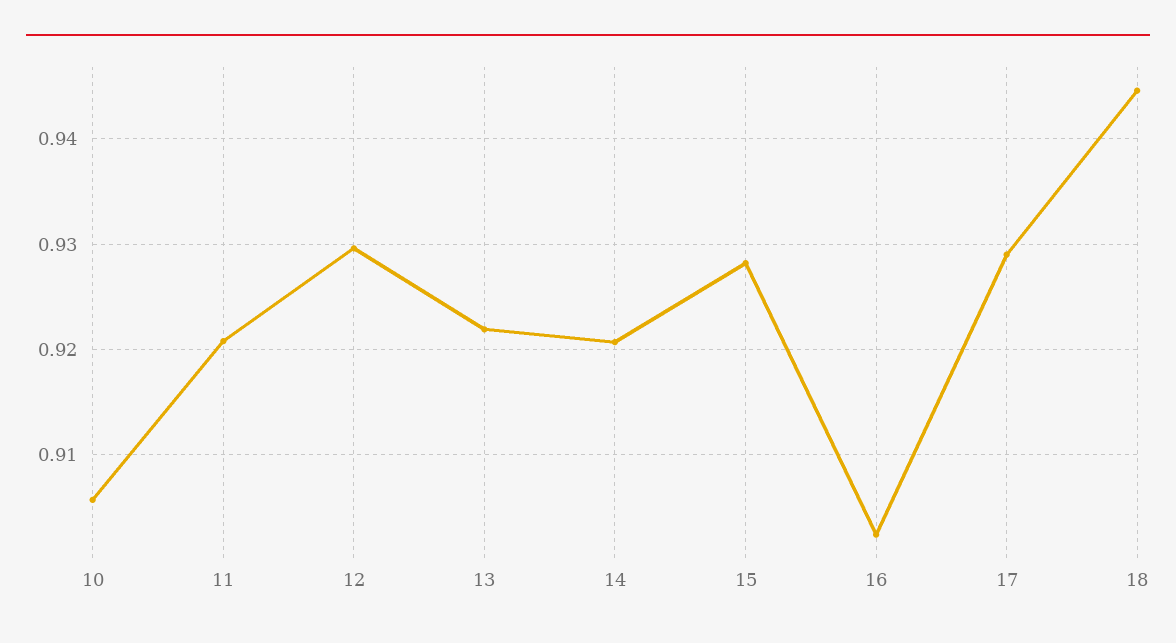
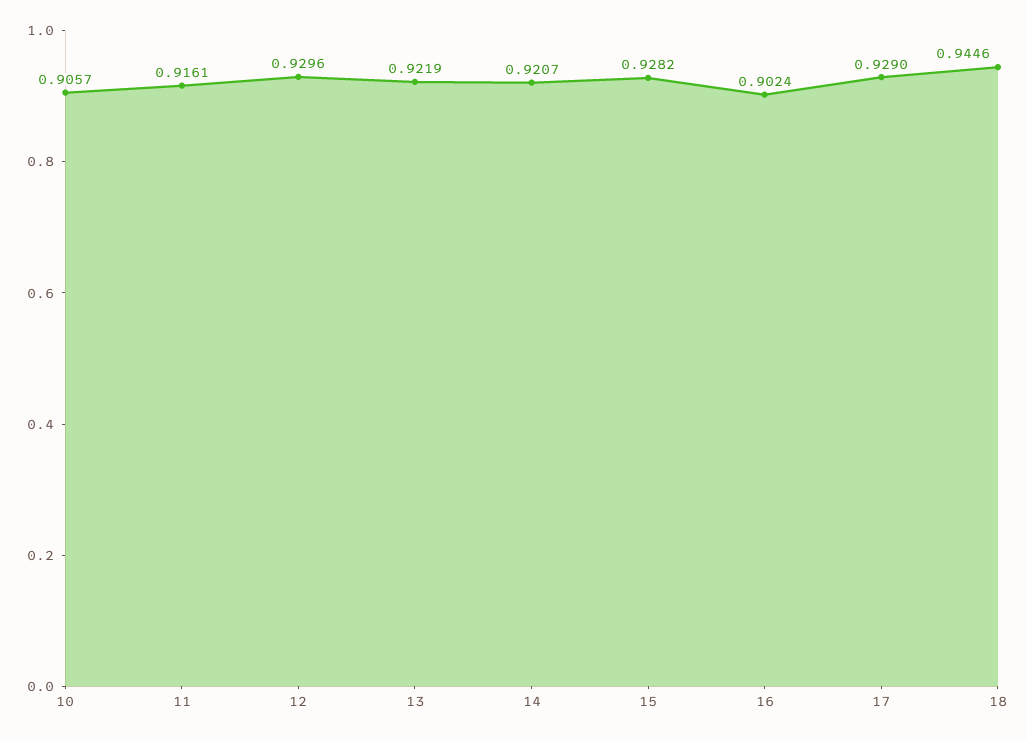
11: 0.921 -> 0.9161

